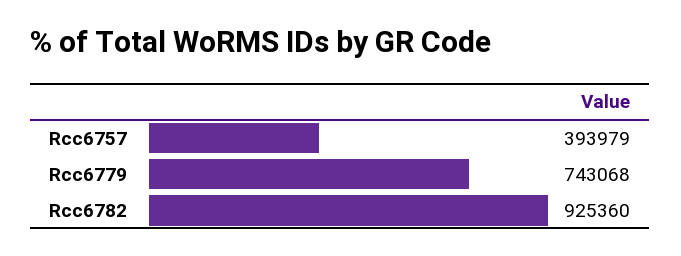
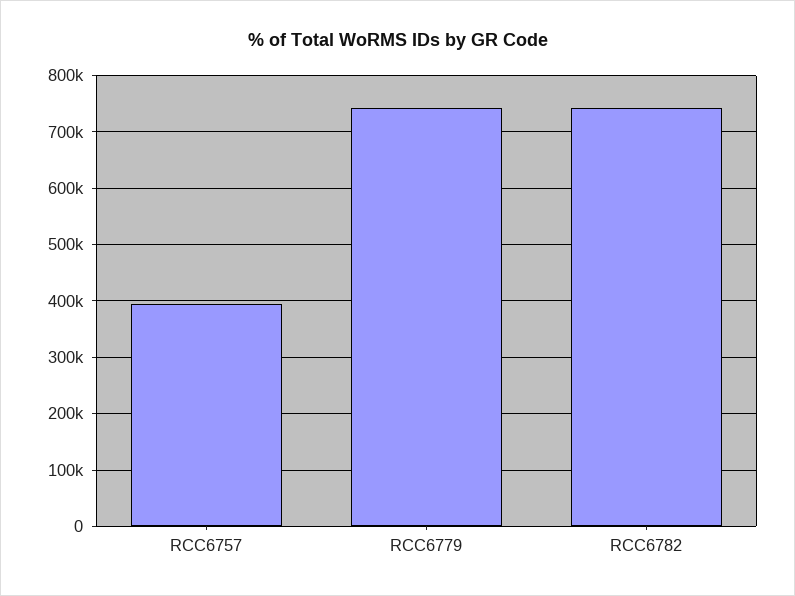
Rcc6782: 925360 -> 740000

